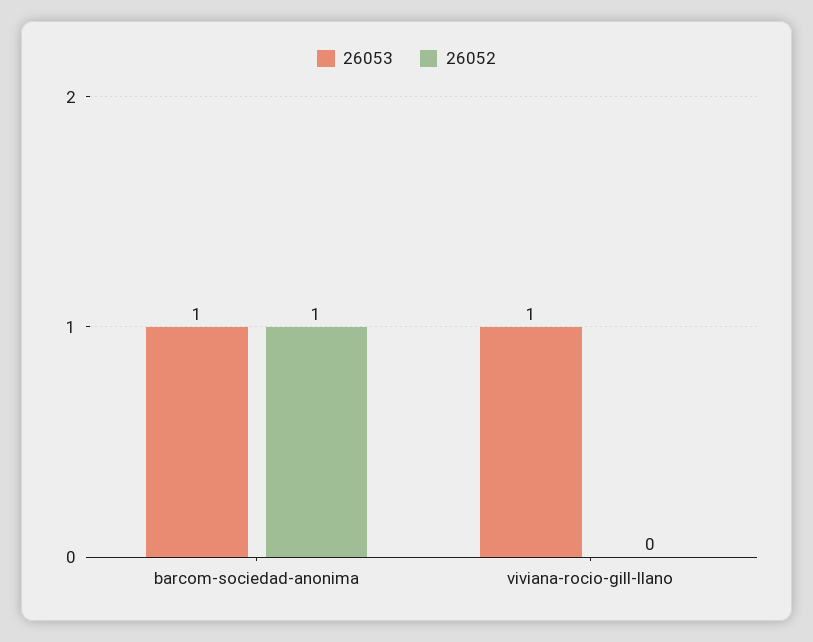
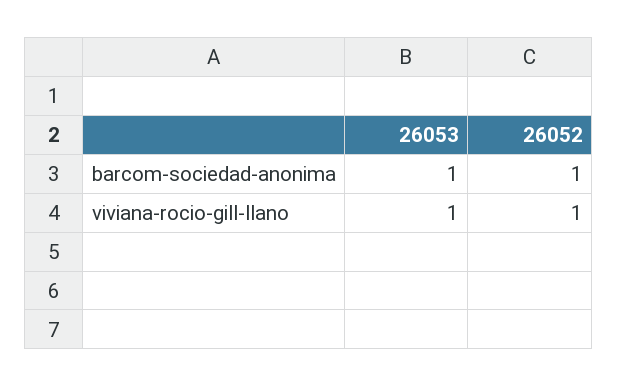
26052, viviana-rocio-gill-llano: 0 -> 1

